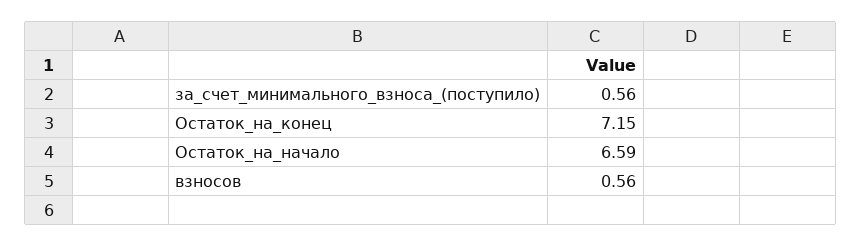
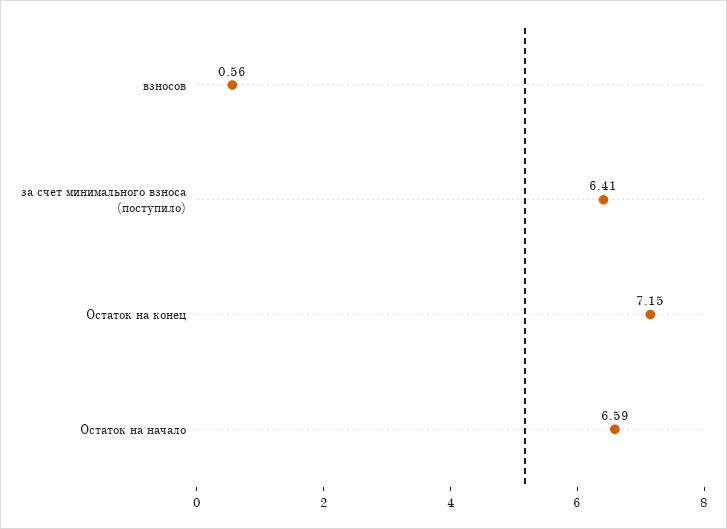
за_счет_минимального_взноса_(поступило): 0.56 -> 6.41

